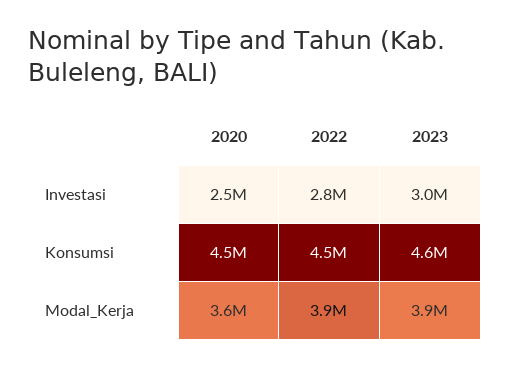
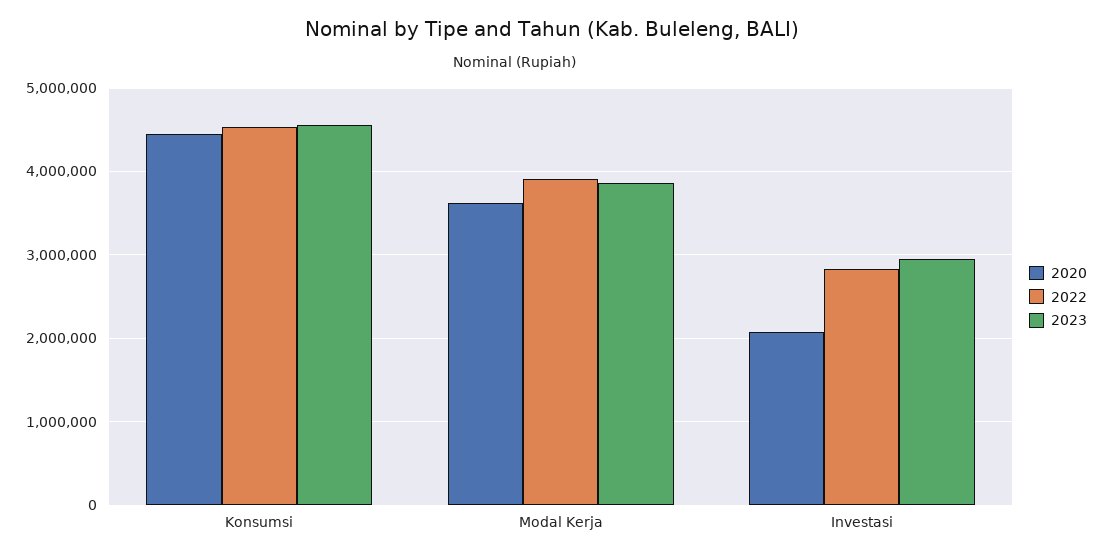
2020, Investasi: 2500000 -> 2100000

